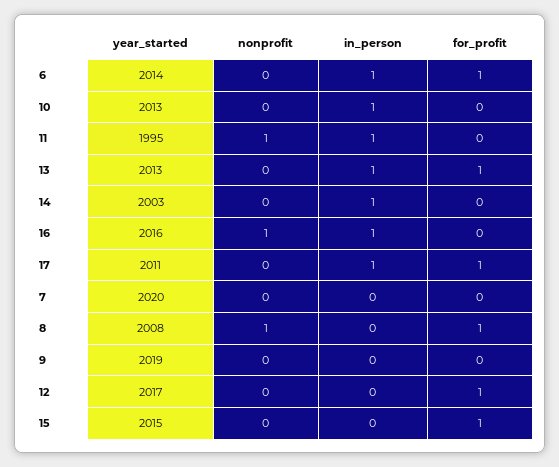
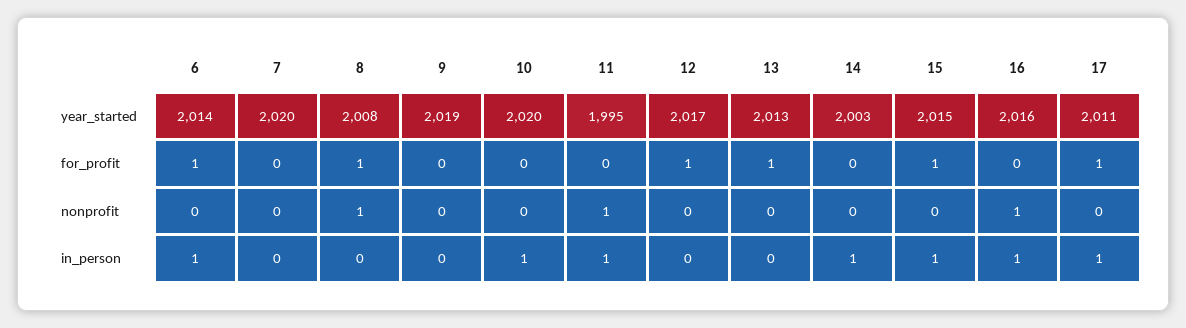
year_started, 10: 2013 -> 2020
in_person, 13: 1 -> 0
in_person, 15: 0 -> 1

